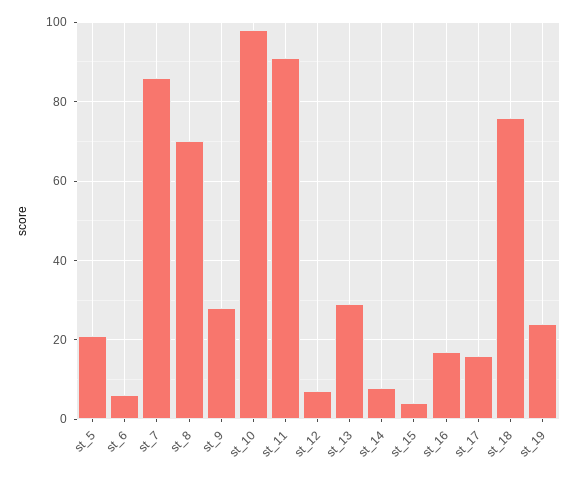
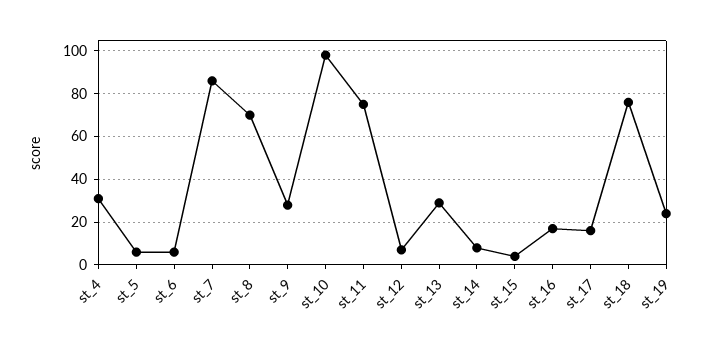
st_5: 20 -> 5
st_11: 90 -> 75
st_4: none -> 30

